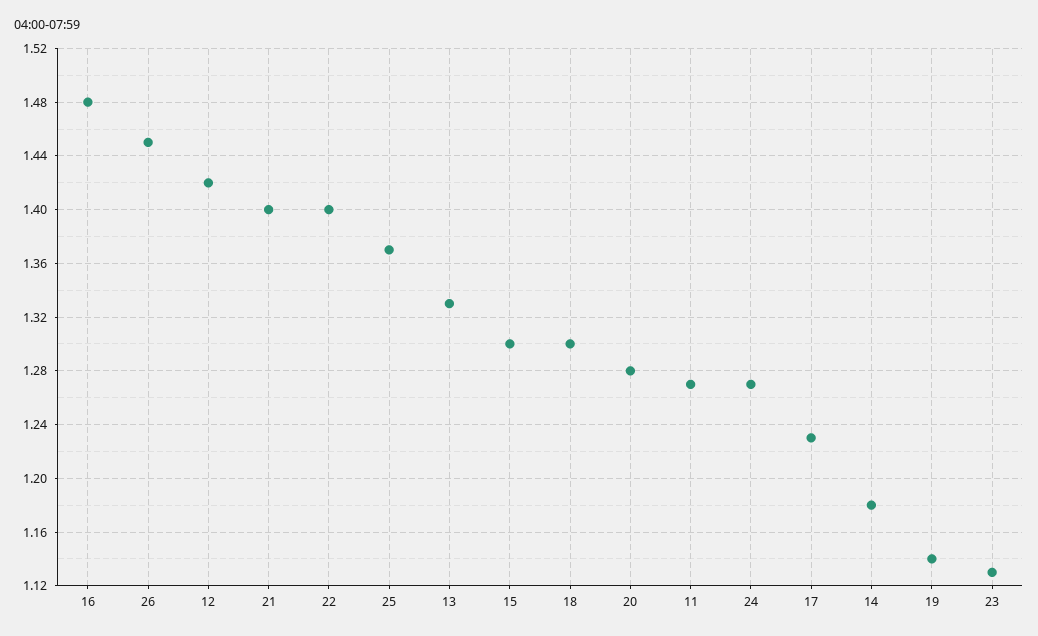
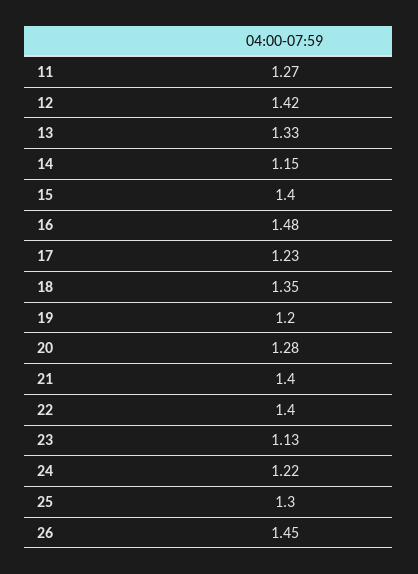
25: 1.37 -> 1.3
15: 1.3 -> 1.4
18: 1.3 -> 1.35
24: 1.27 -> 1.22
14: 1.18 -> 1.15
19: 1.14 -> 1.2

